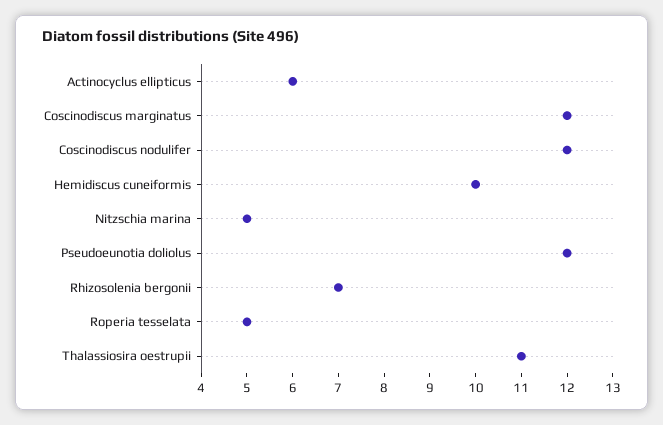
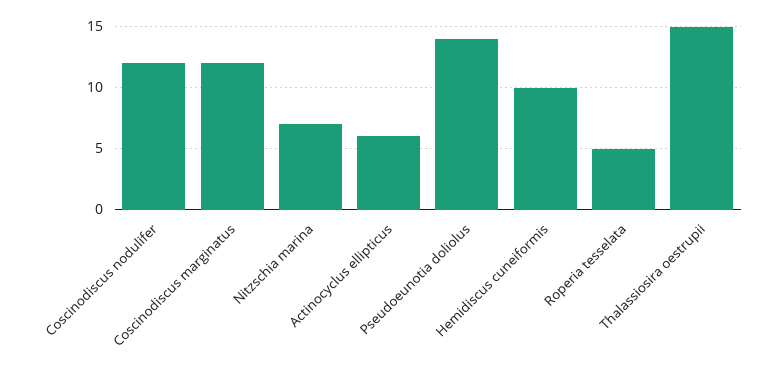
Nitzschia marina: 5 -> 7
Pseudoeunotia doliolus: 12 -> 14
Rhizosolenia bergonii: 7 -> none
Thalassiosira oestrupii: 11 -> 15

